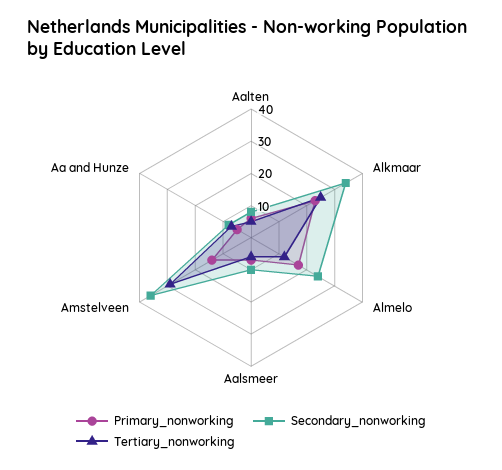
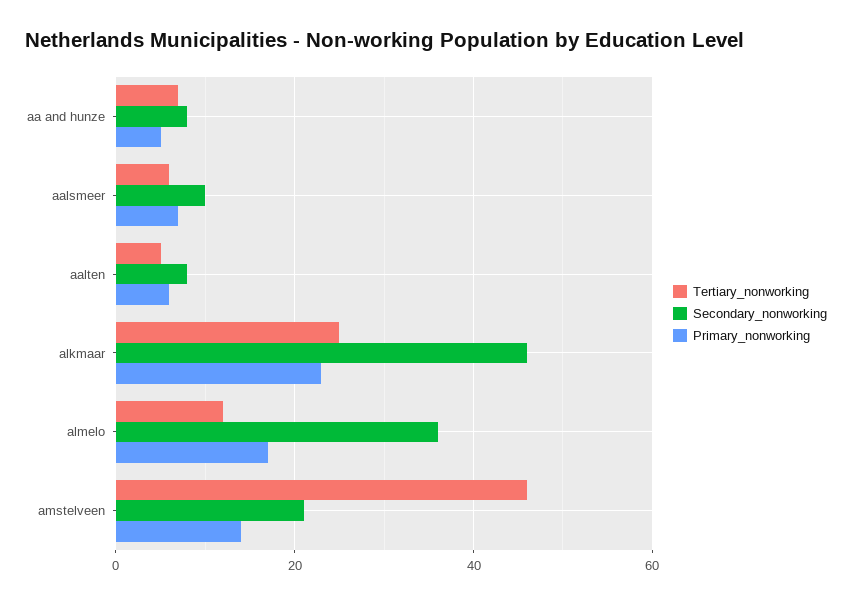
Secondary_nonworking, Alkmaar: 35 -> 45
Secondary_nonworking, Almelo: 25 -> 35
Secondary_nonworking, Amstelveen: 35 -> 20
Tertiary_nonworking, Amstelveen: 30 -> 45

